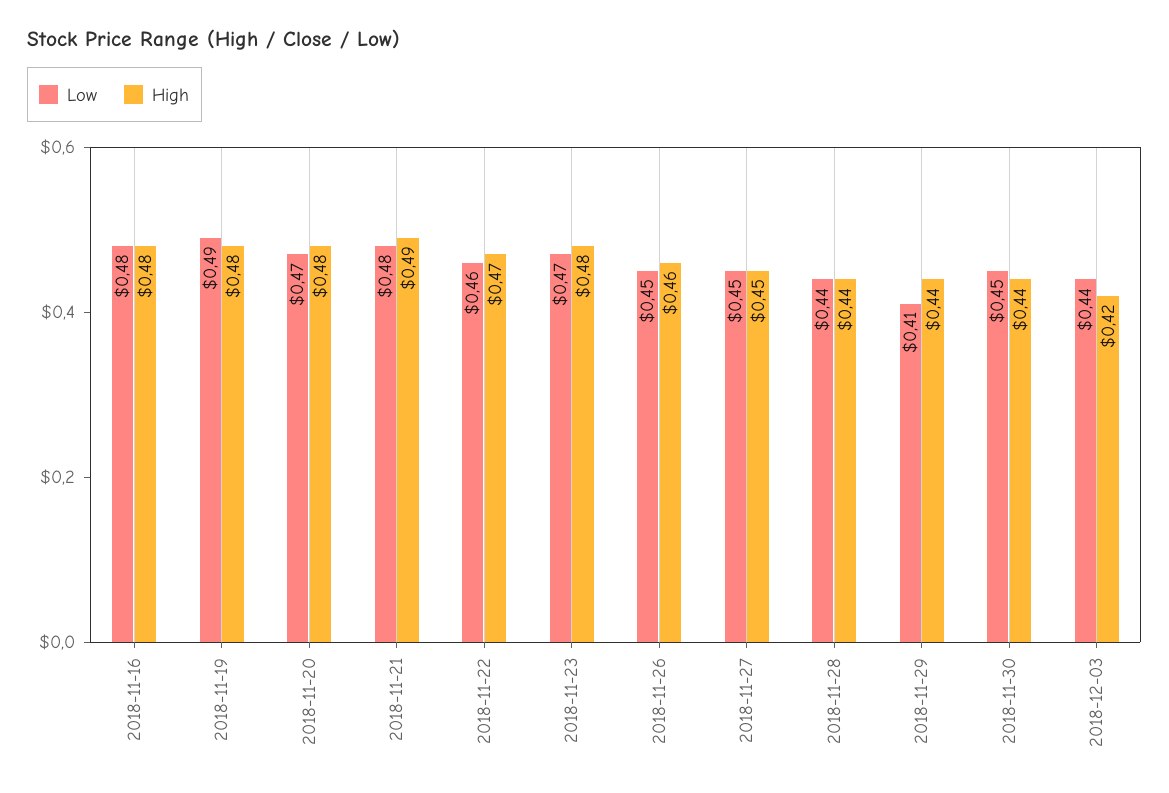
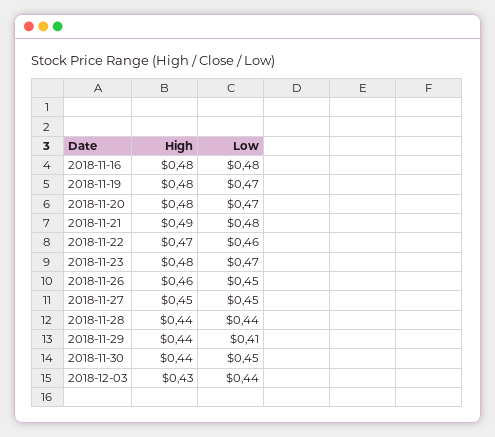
Low, 2018-11-19: 0.49 -> 0.47
High, 2018-12-03: 0.42 -> 0.43

